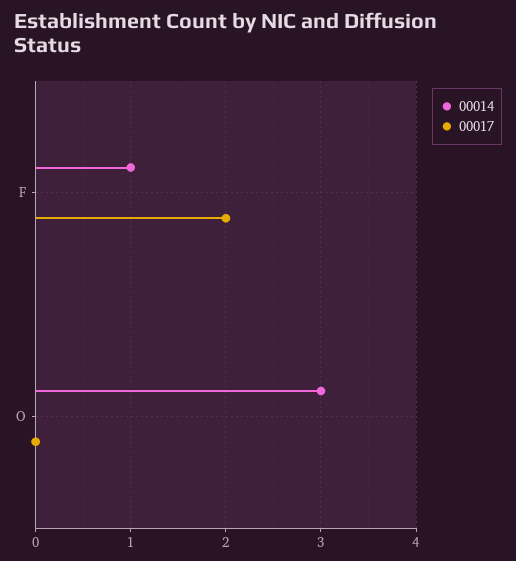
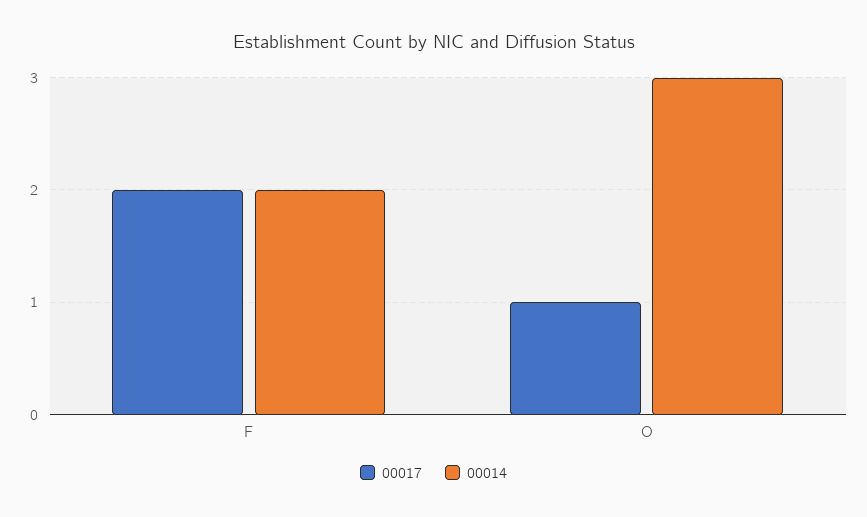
00014, F: 1 -> 2
00017, O: 0 -> 1

